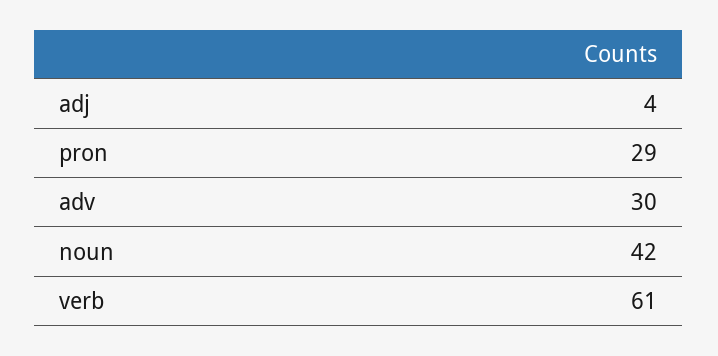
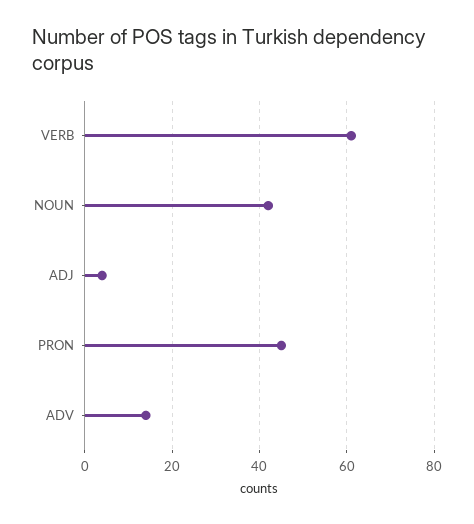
pron: 29 -> 45
adv: 30 -> 15

